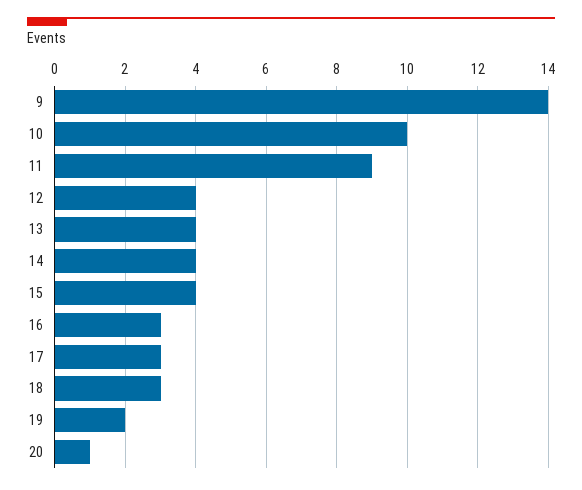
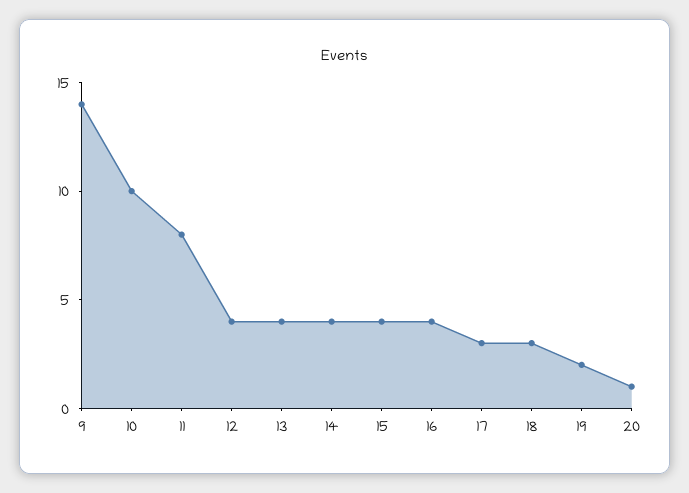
11: 9 -> 8
16: 3 -> 4

